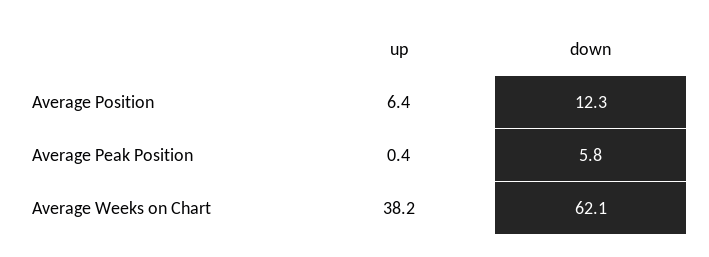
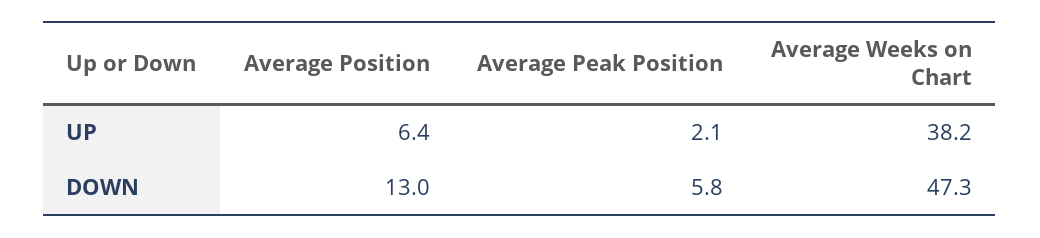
down, Average Position: 12.3 -> 13
up, Average Peak Position: 0.4 -> 2.1
down, Average Weeks on Chart: 62.1 -> 47.3

